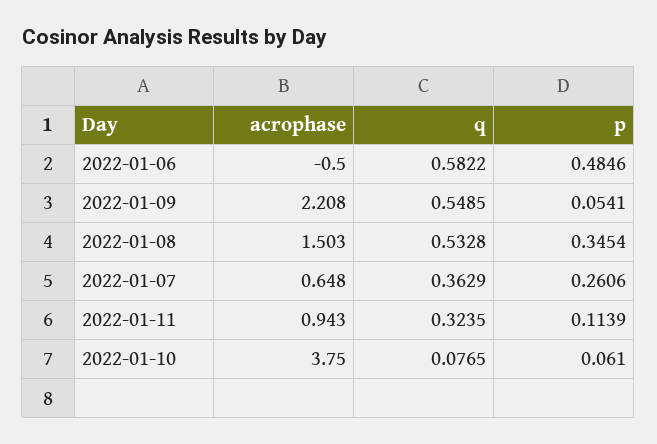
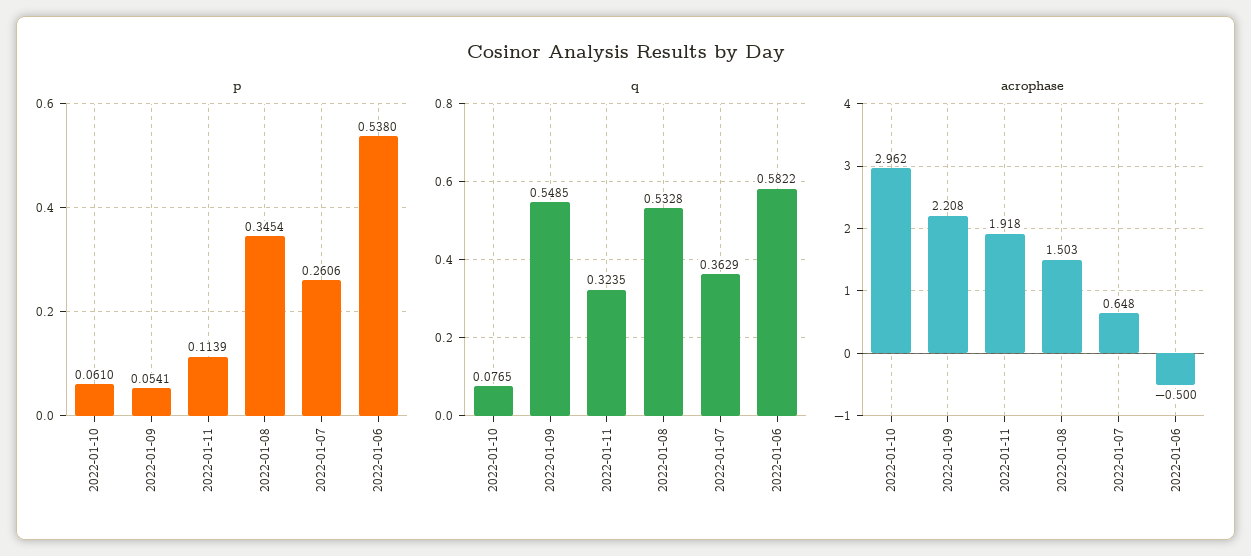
p, 2022-01-06: 0.4846 -> 0.538
acrophase, 2022-01-11: 0.943 -> 1.918
acrophase, 2022-01-10: 3.75 -> 2.962

